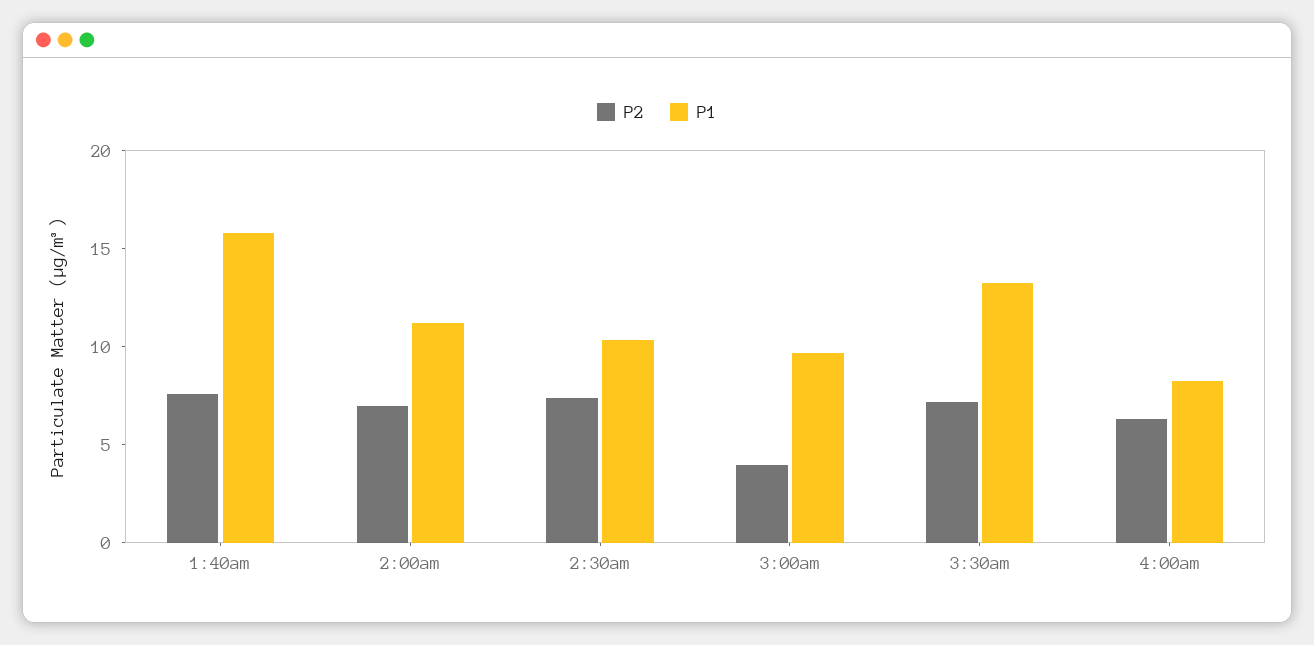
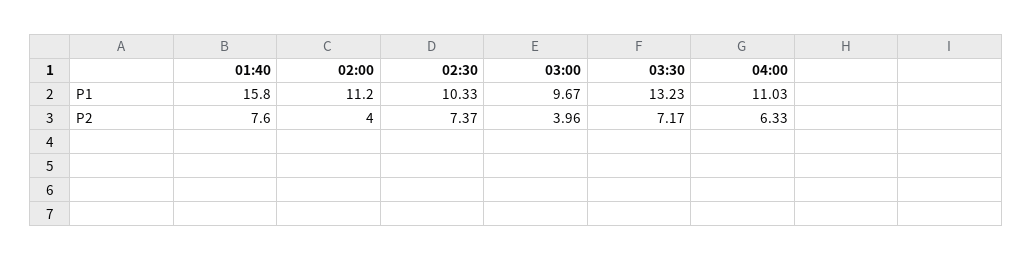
P2, 2:00am: 7 -> 4
P1, 4:00am: 8 -> 11.03

